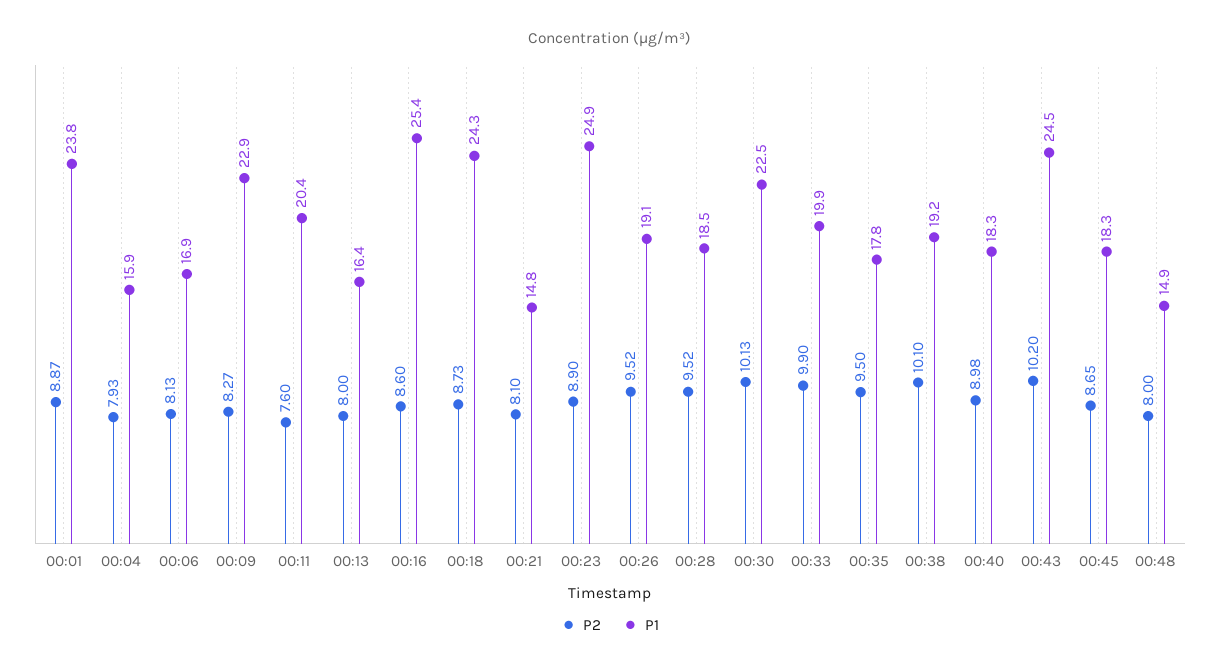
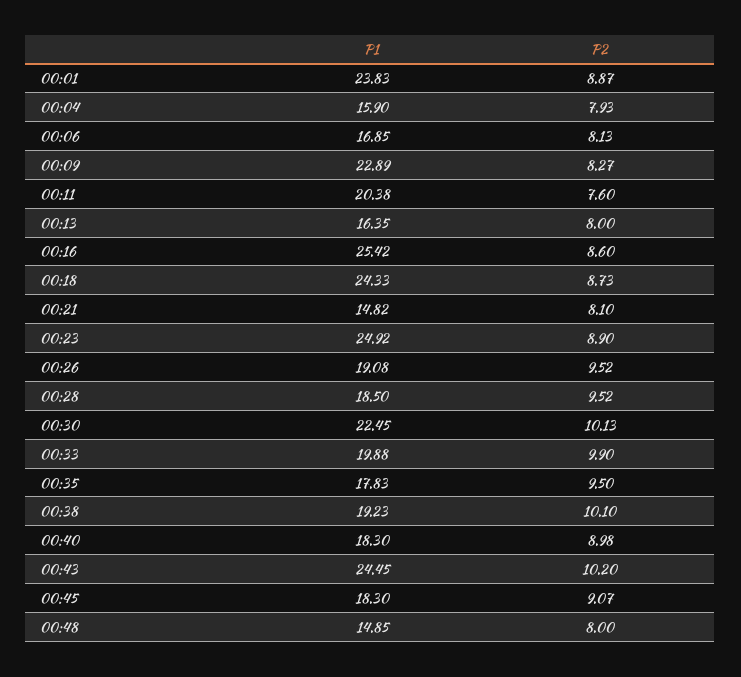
P2, 00:45: 8.65 -> 9.07

